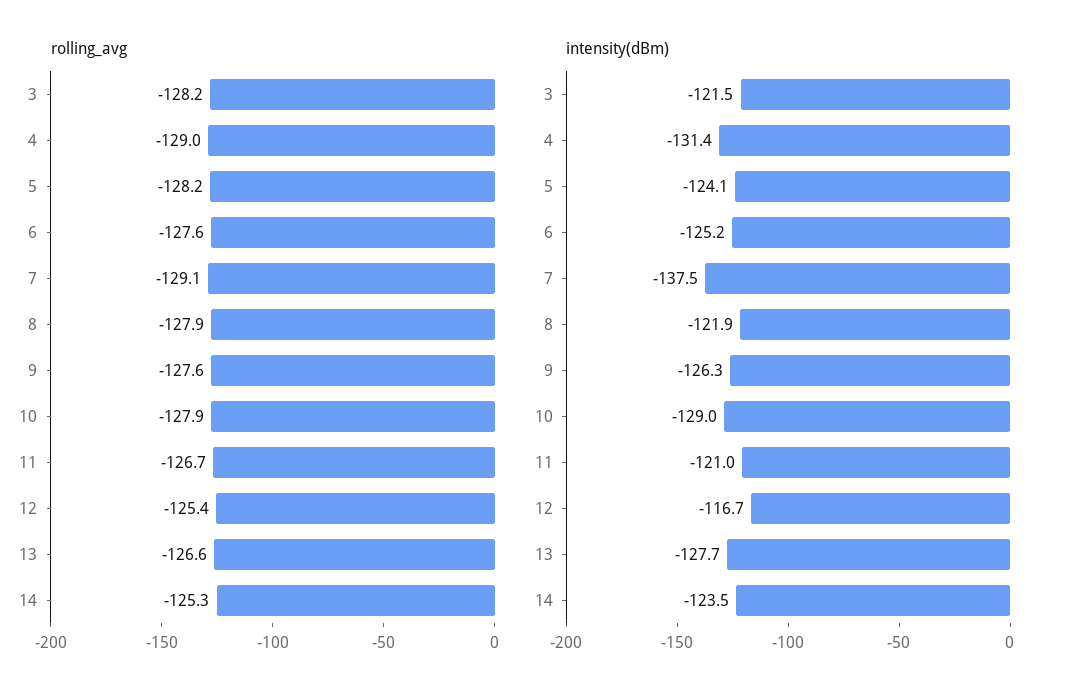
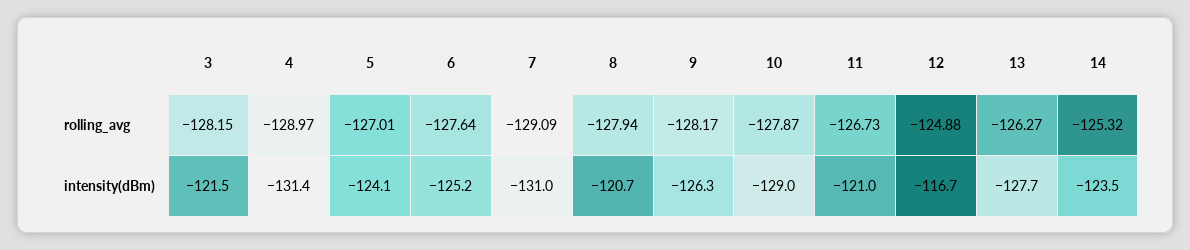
rolling_avg, 5: -128.2 -> -127.01
rolling_avg, 9: -127.6 -> -128.17
rolling_avg, 12: -125.4 -> -124.88
rolling_avg, 13: -126.6 -> -126.27
intensity(dBm), 7: -137.5 -> -131
intensity(dBm), 8: -121.9 -> -120.7

